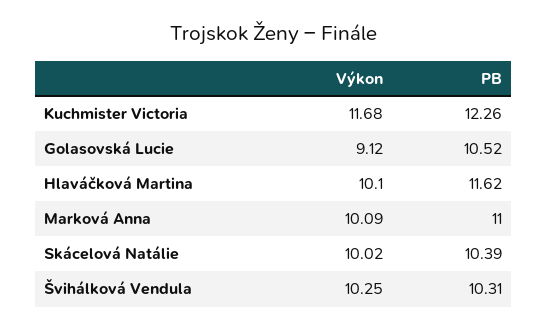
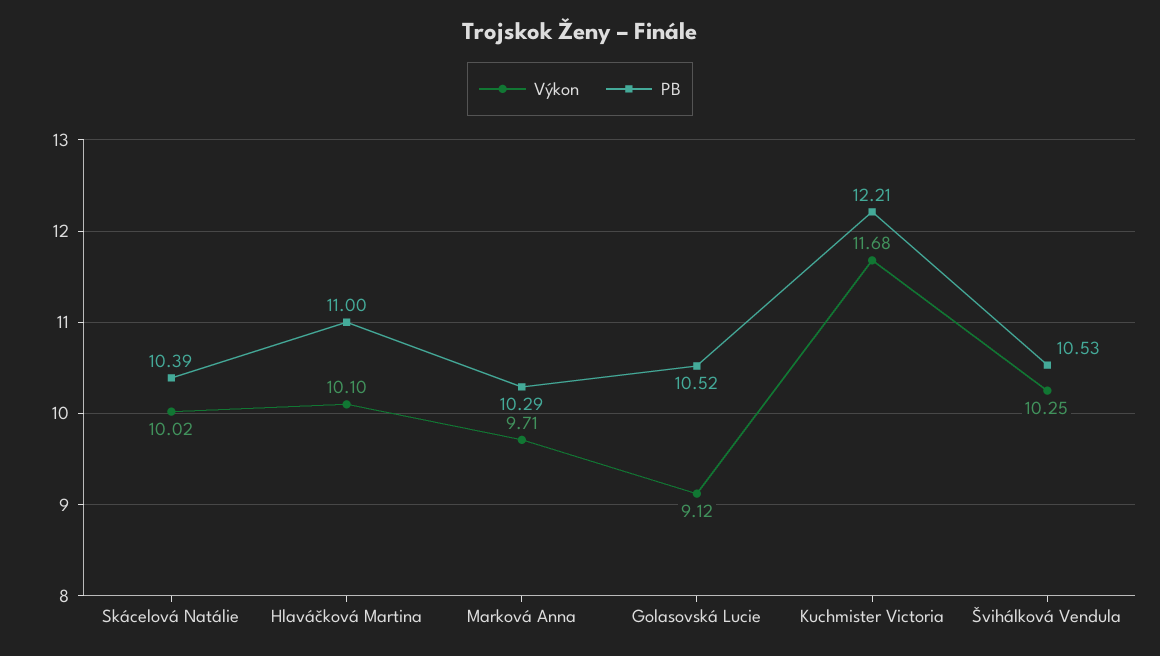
PB, Kuchmister Victoria: 12.26 -> 12.21
PB, Hlaváčková Martina: 11.62 -> 11
Výkon, Marková Anna: 10.09 -> 9.71
PB, Marková Anna: 11 -> 10.29
PB, Švihálková Vendula: 10.31 -> 10.53

